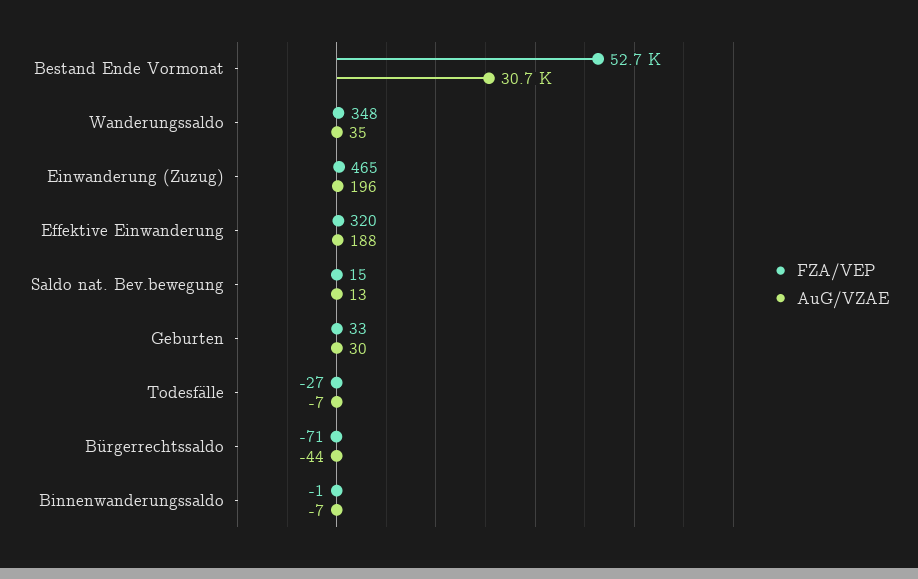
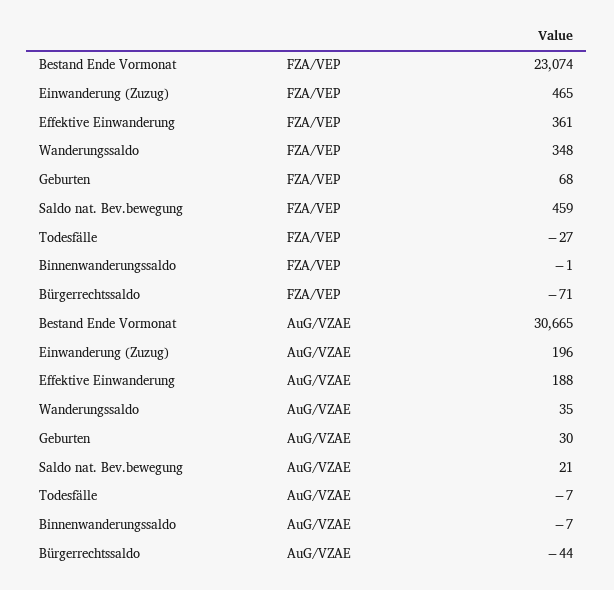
FZA/VEP, Bestand Ende Vormonat: 52700 -> 23074
FZA/VEP, Effektive Einwanderung: 320 -> 361
FZA/VEP, Saldo nat. Bev.bewegung: 15 -> 459
AuG/VZAE, Saldo nat. Bev.bewegung: 13 -> 21
FZA/VEP, Geburten: 33 -> 68

